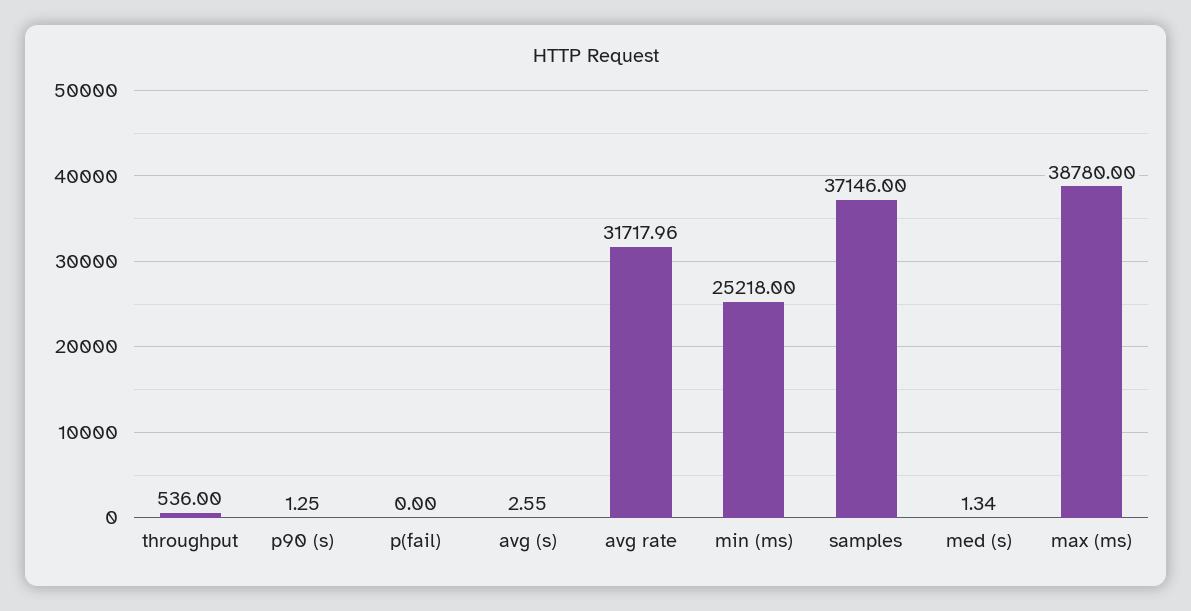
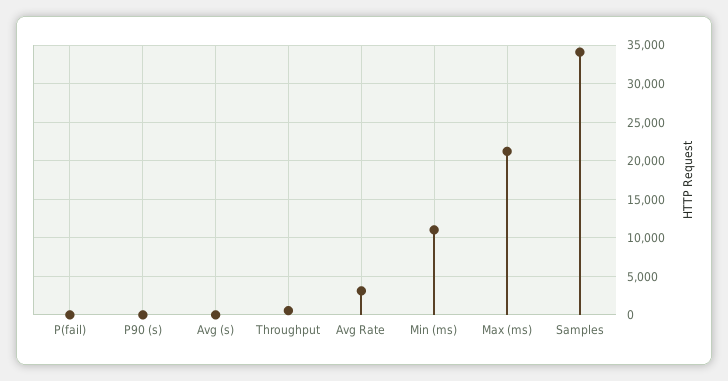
avg rate: 31717.96 -> 3000
min (ms): 25218 -> 11000
samples: 37146 -> 34000
med (s): 1.34 -> none
max (ms): 38780 -> 21000

